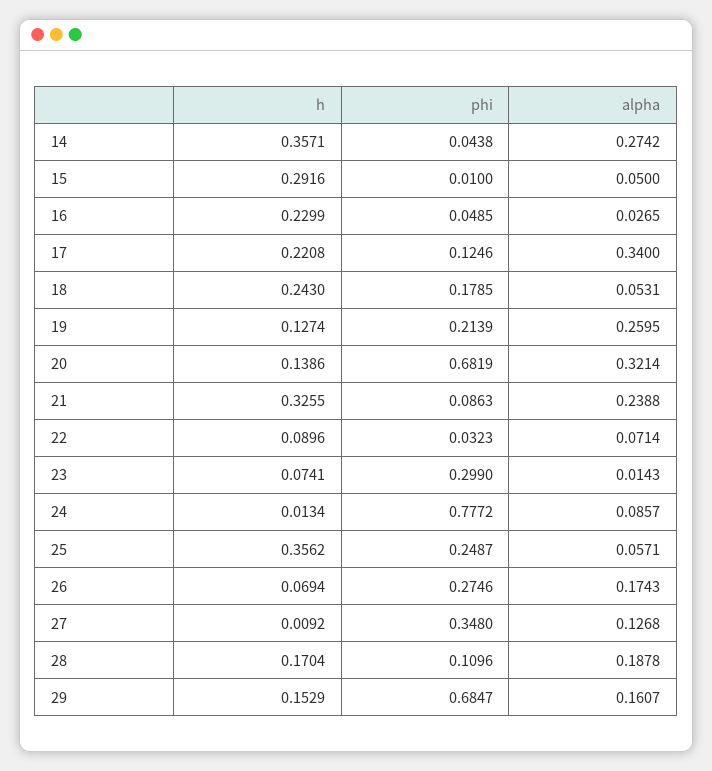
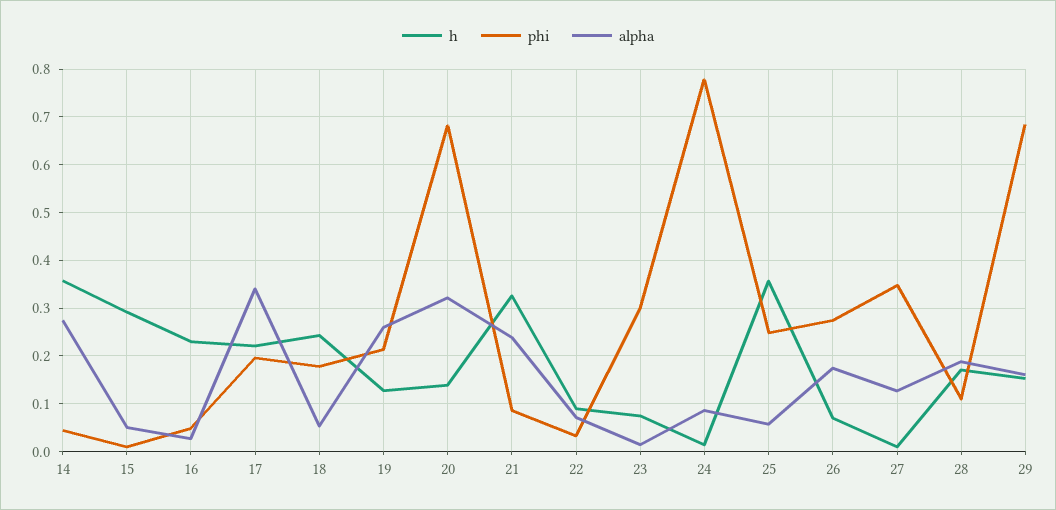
phi, 17: 0.1246 -> 0.2

